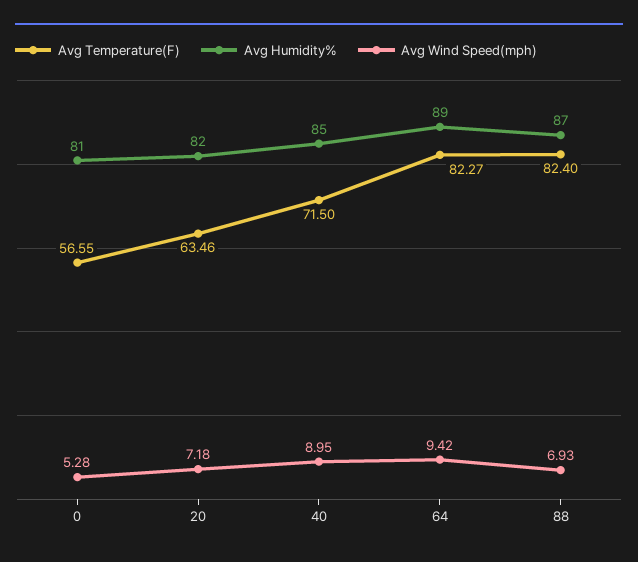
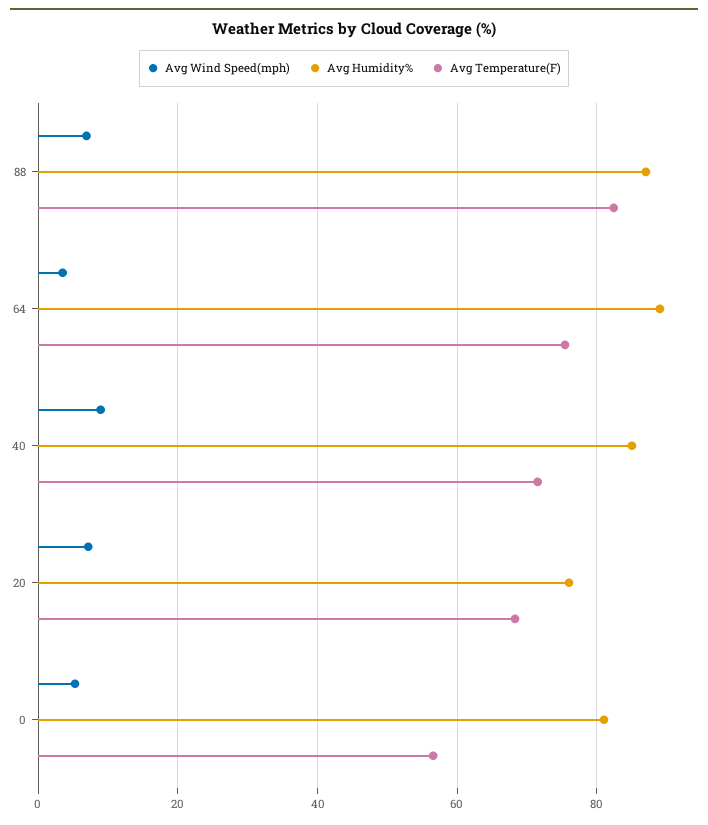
Avg Temperature(F), 20: 63.46 -> 68
Avg Humidity%, 20: 82 -> 76
Avg Temperature(F), 64: 82.27 -> 76
Avg Wind Speed(mph), 64: 9.42 -> 4

